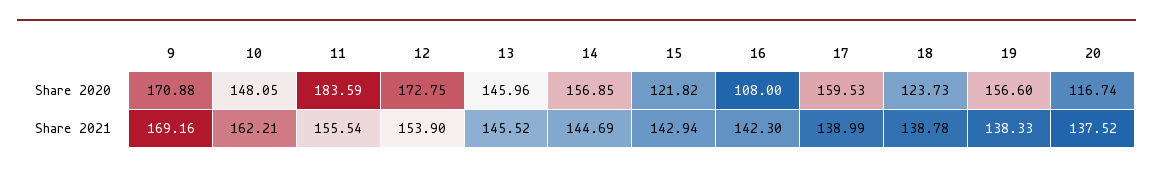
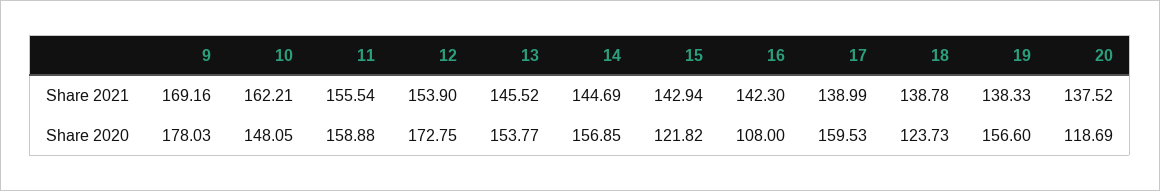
9, Share 2020: 170.88 -> 178.03
11, Share 2020: 183.59 -> 158.88
13, Share 2020: 145.96 -> 153.77
20, Share 2020: 116.74 -> 118.69

